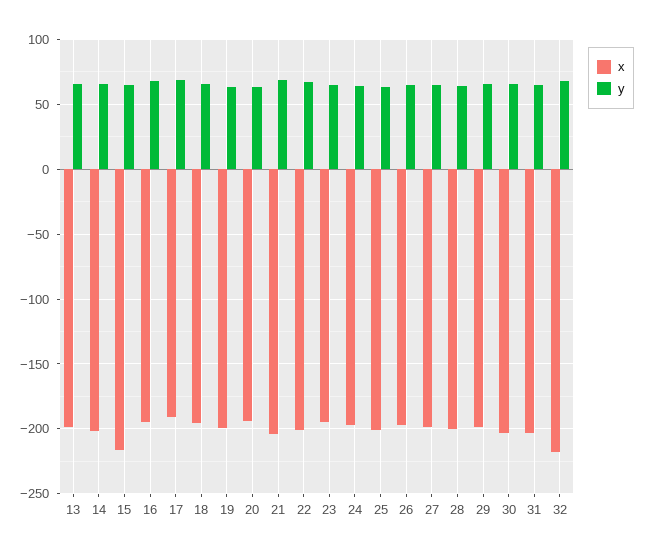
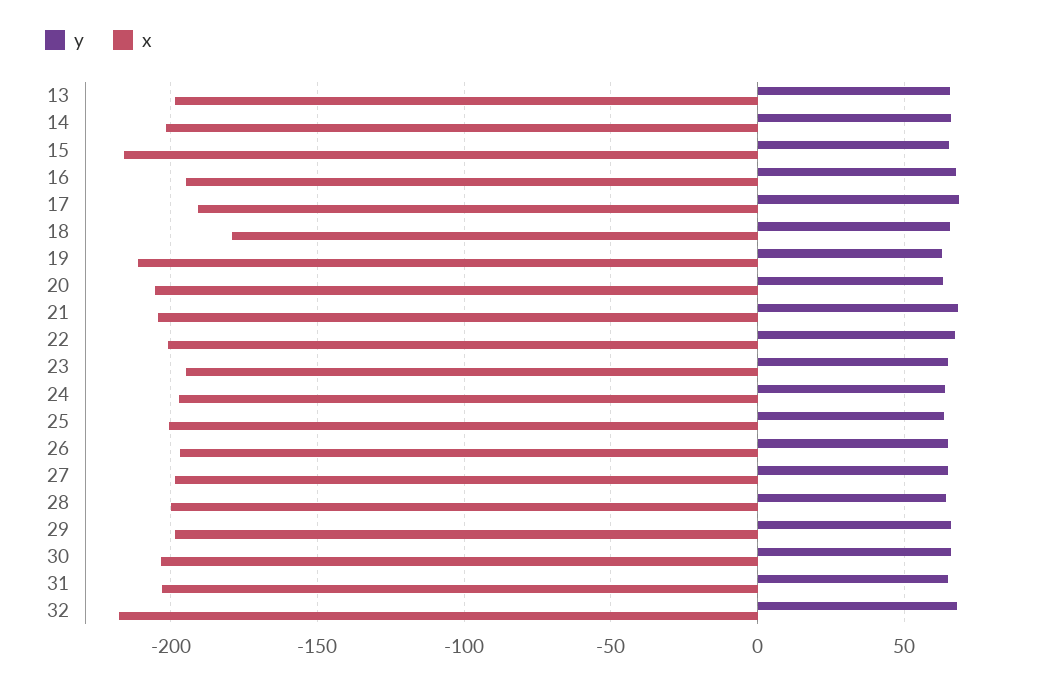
x, 18: -195 -> -180
x, 19: -200 -> -210
x, 20: -195 -> -205

